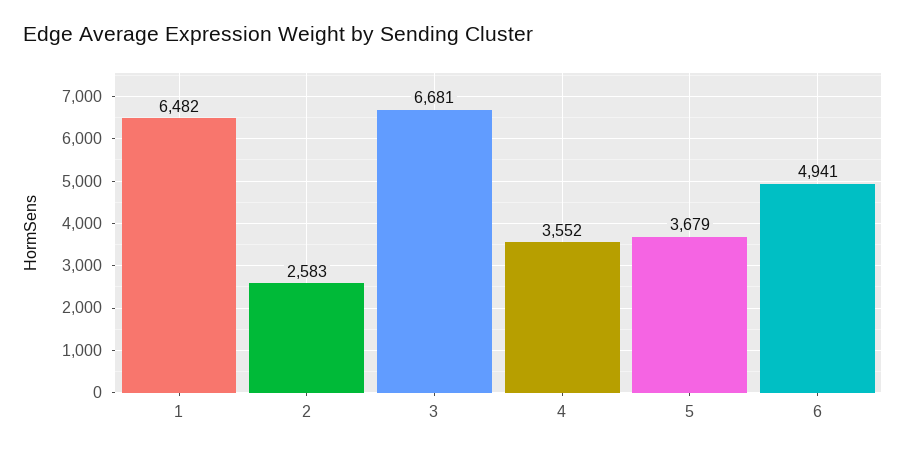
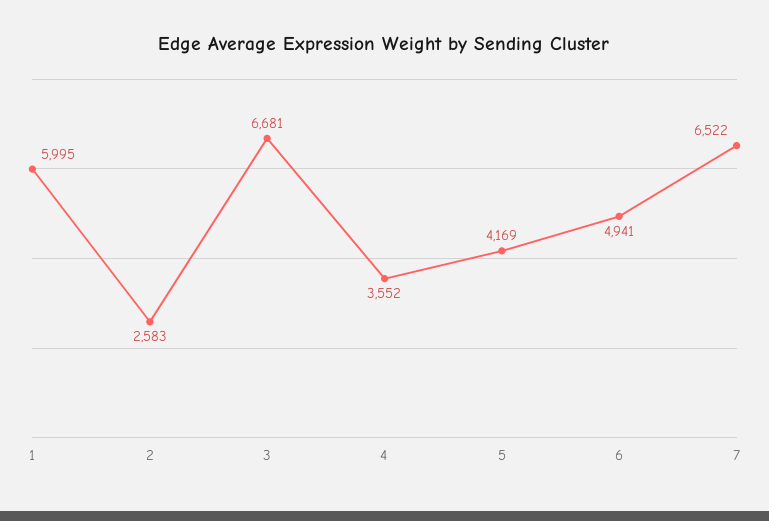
1: 6482 -> 5995
5: 3679 -> 4169
7: none -> 6522

